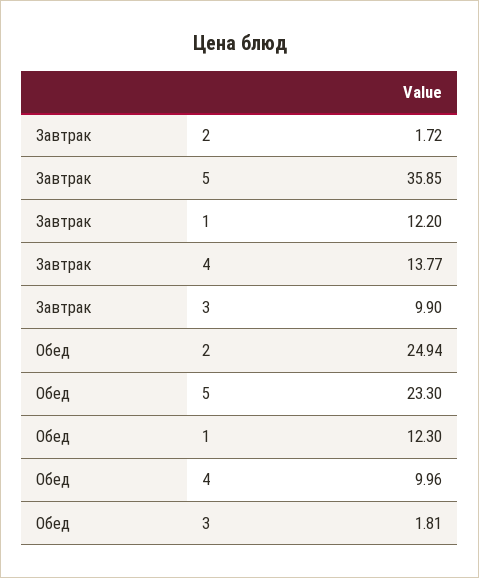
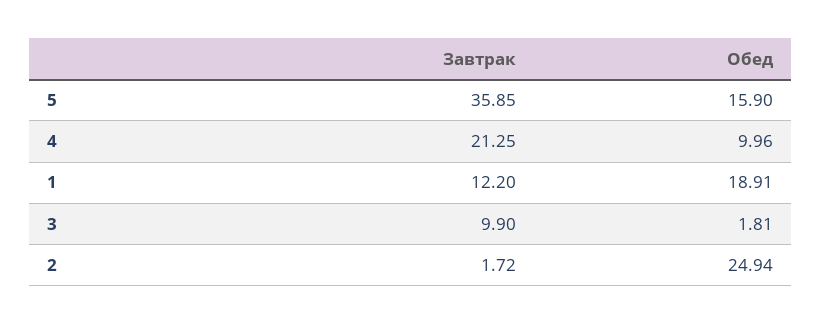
Завтрак, 4: 13.77 -> 21.25
Обед, 5: 23.3 -> 15.9
Обед, 1: 12.3 -> 18.91

